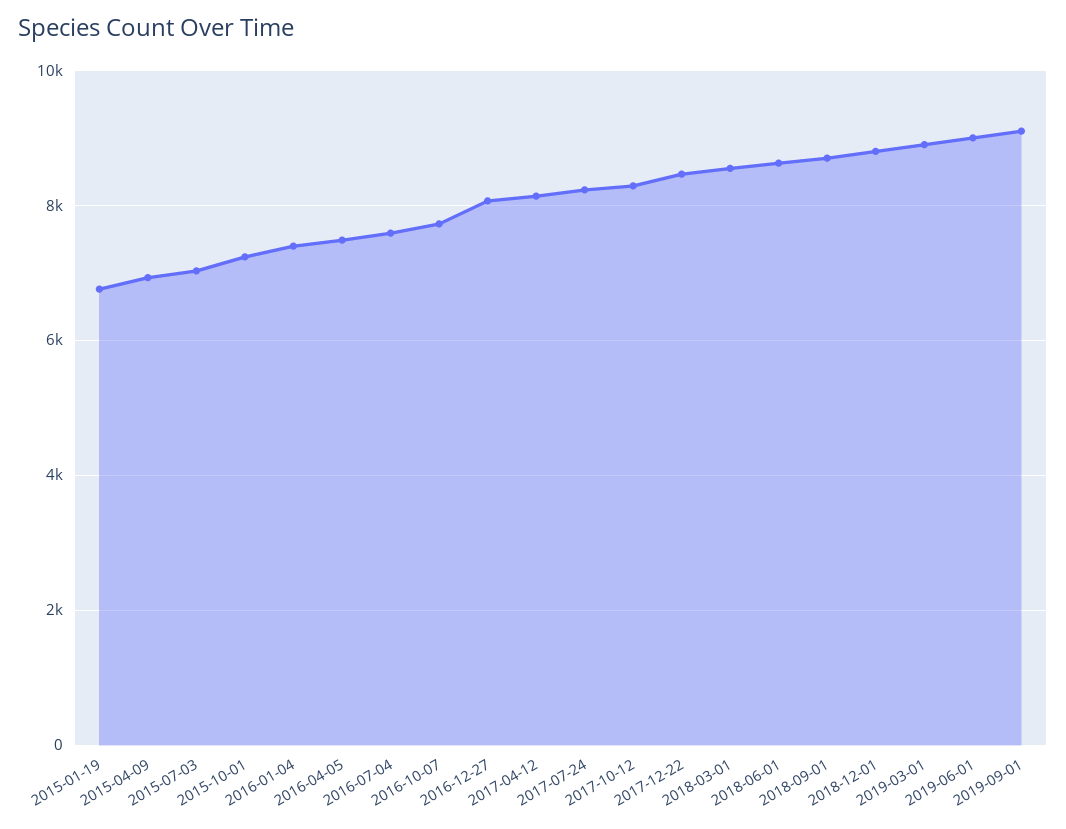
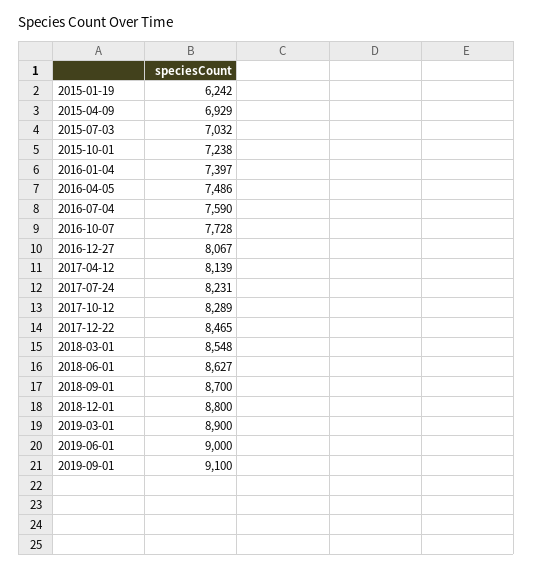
2015-01-19: 6800 -> 6242

